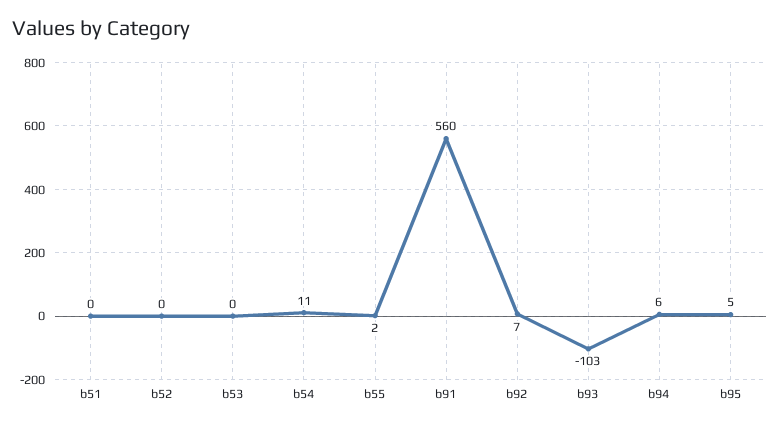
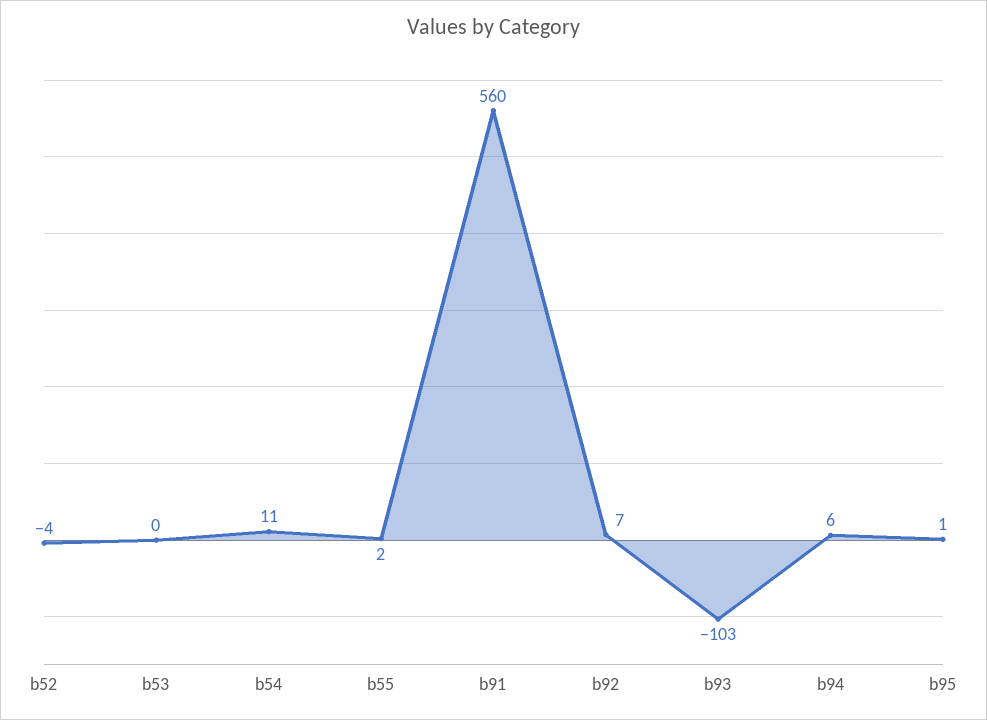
b51: 0 -> none
b52: 0 -> -4
b95: 5 -> 1

